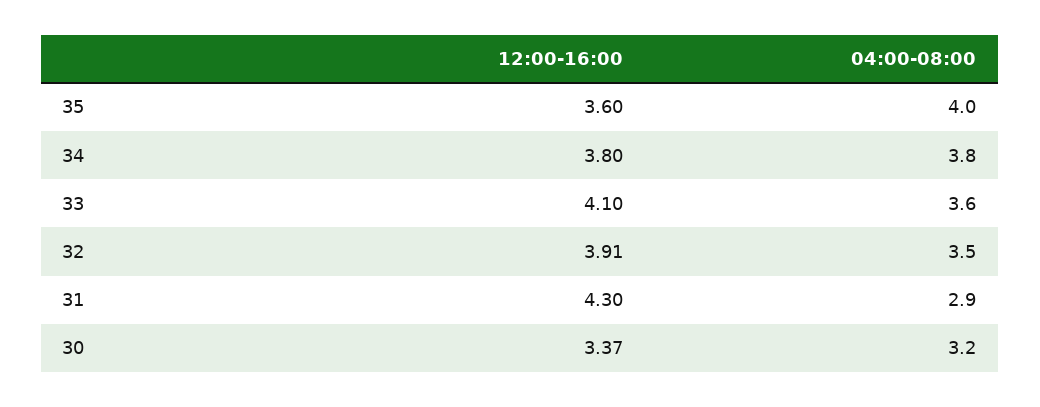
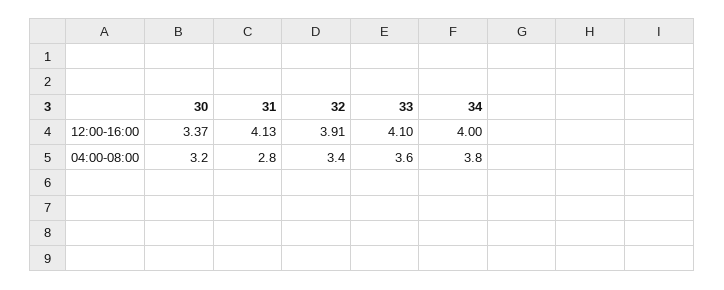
12:00-16:00, 35: 3.6 -> none
04:00-08:00, 35: 4 -> none
12:00-16:00, 34: 3.8 -> 4
04:00-08:00, 32: 3.5 -> 3.4
12:00-16:00, 31: 4.3 -> 4.13
04:00-08:00, 31: 2.9 -> 2.8

